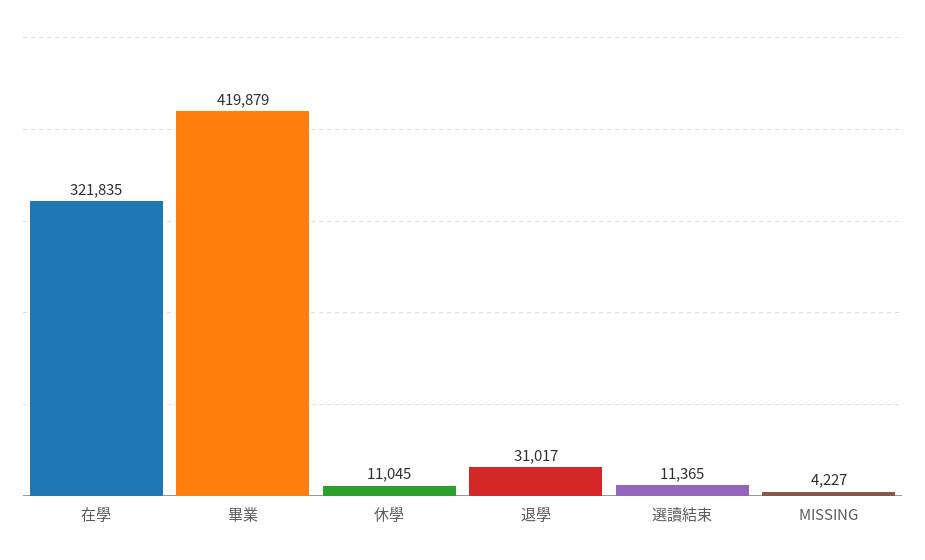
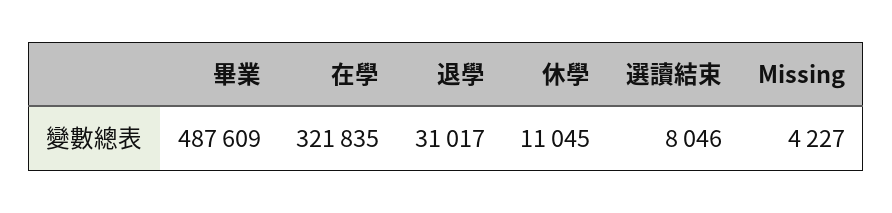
畢業: 419879 -> 487609
選讀結束: 11365 -> 8046

